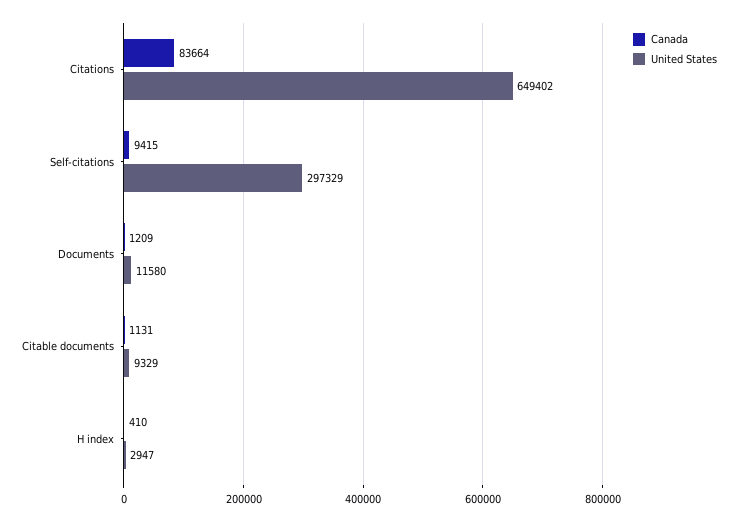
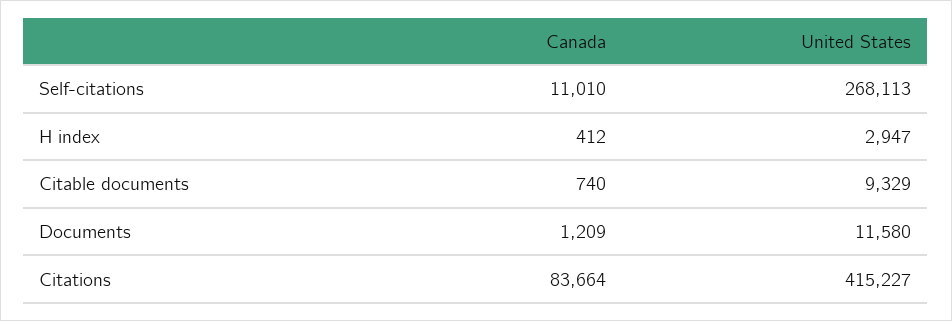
United States, Citations: 649402 -> 415227
Canada, Self-citations: 9415 -> 11010
United States, Self-citations: 297329 -> 268113
Canada, Citable documents: 1131 -> 740
Canada, H index: 410 -> 412

